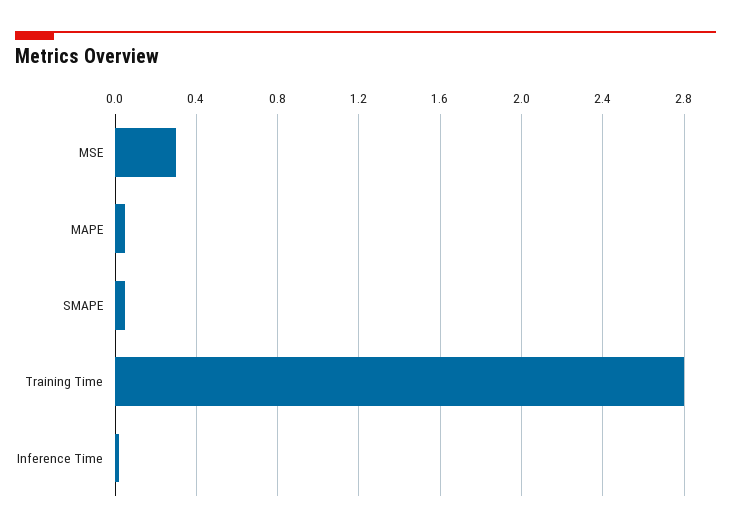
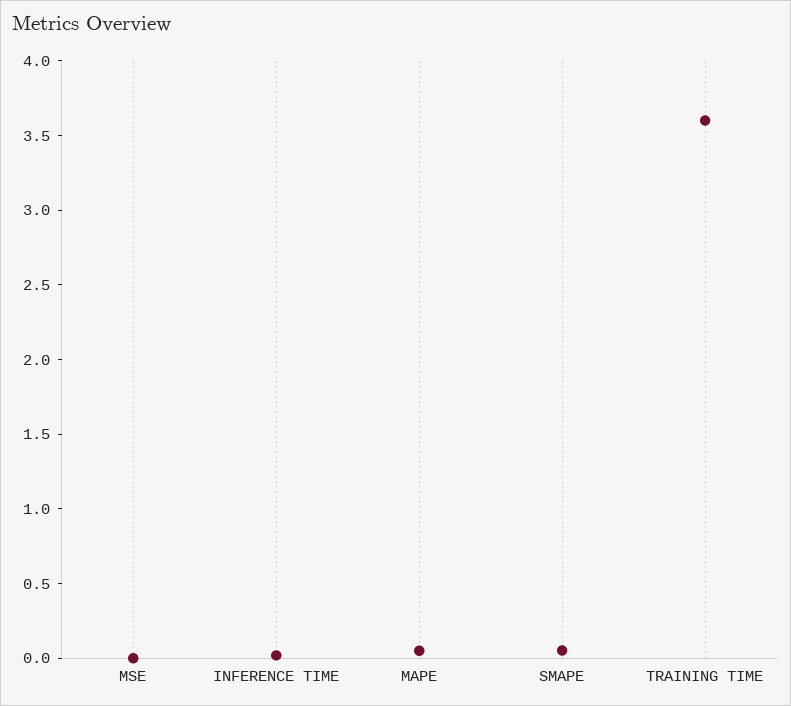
MSE: 0.3 -> 0
Training Time: 2.8 -> 3.6

